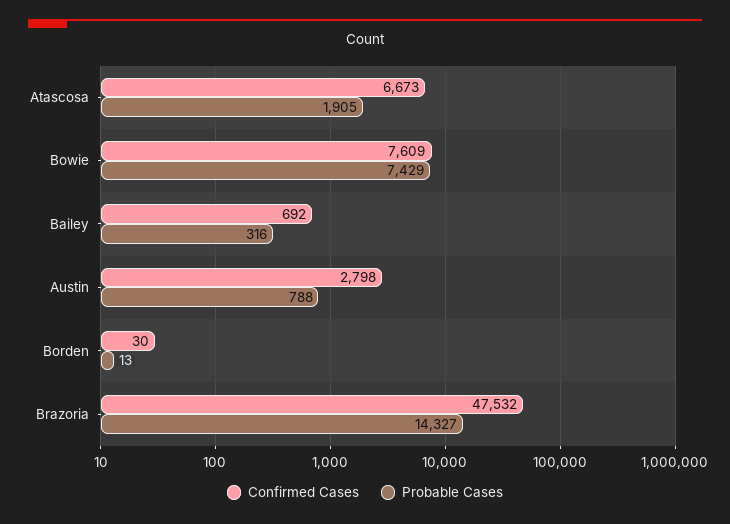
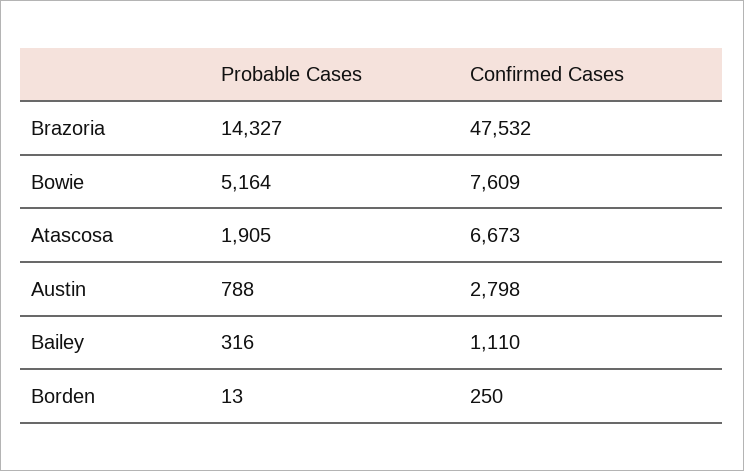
Probable Cases, Bowie: 7429 -> 5164
Confirmed Cases, Bailey: 692 -> 1110
Confirmed Cases, Borden: 30 -> 250

